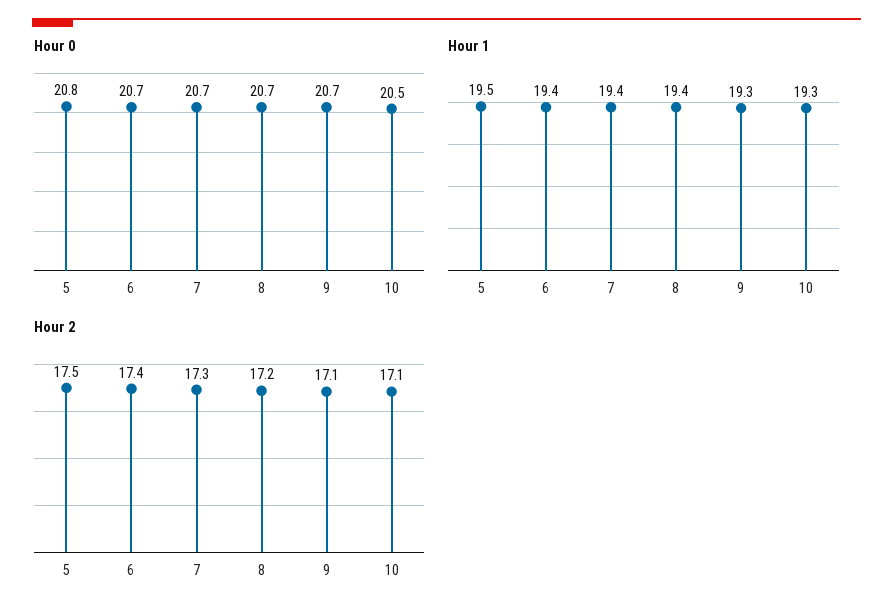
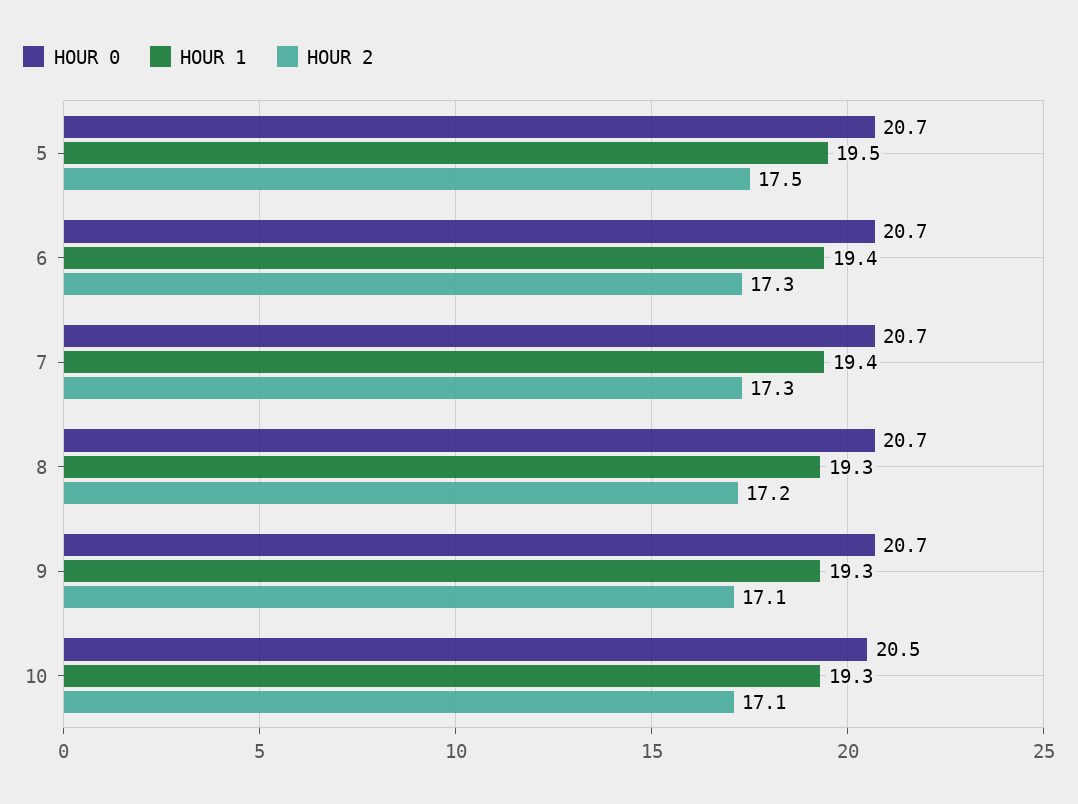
Hour 0, 5: 20.8 -> 20.7
Hour 1, 8: 19.4 -> 19.3
Hour 2, 6: 17.4 -> 17.3

